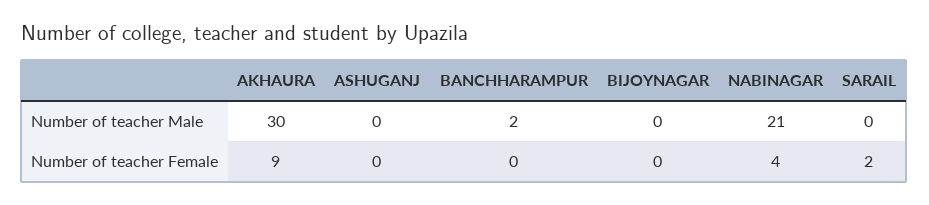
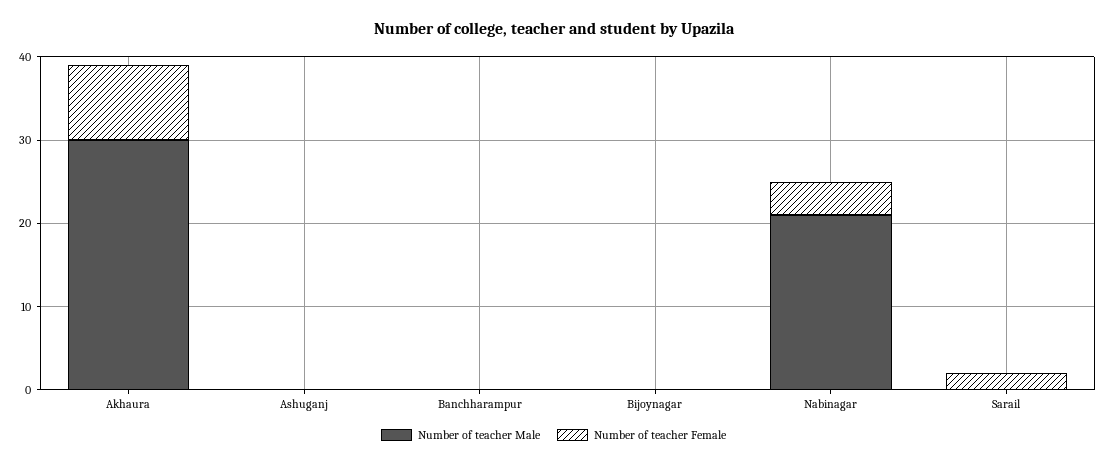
Number of teacher Male, BANCHHARAMPUR: 2 -> 0

